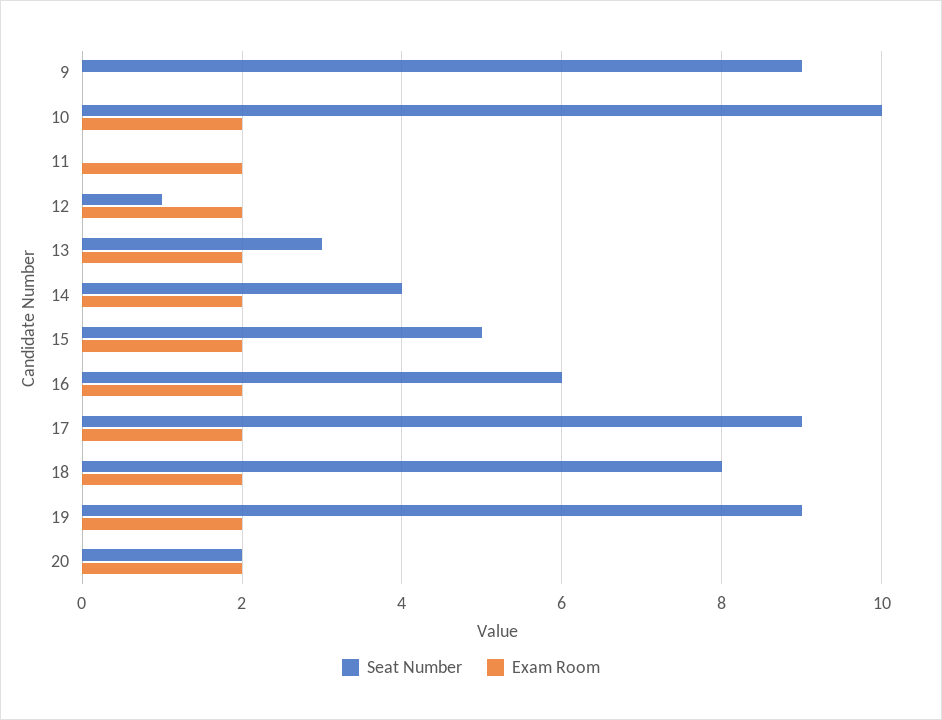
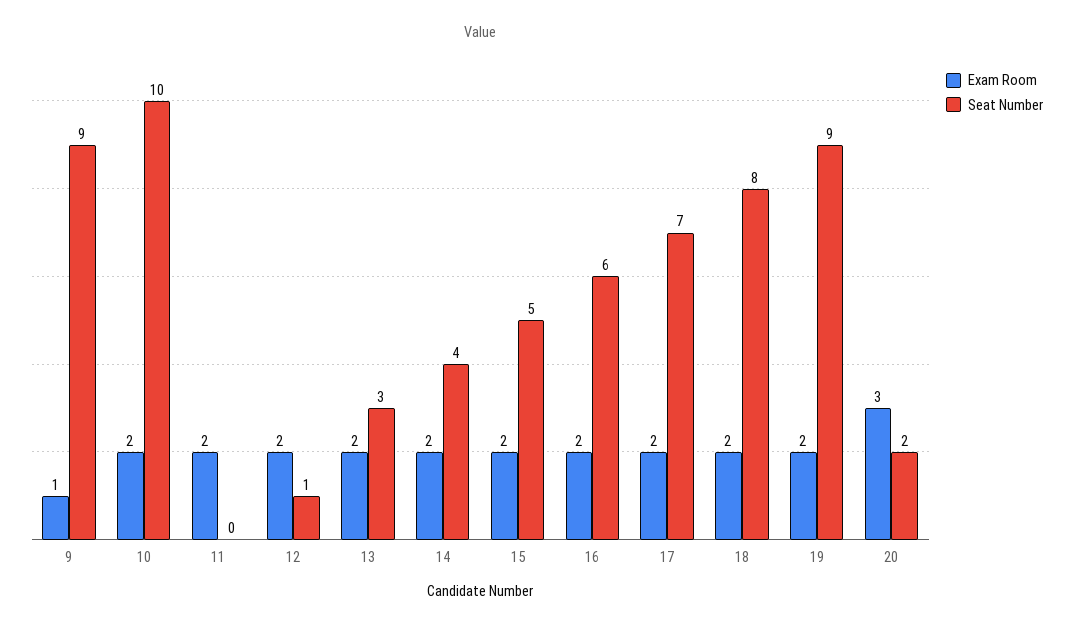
Exam Room, 9: 0 -> 1
Seat Number, 17: 9 -> 7
Exam Room, 20: 2 -> 3

